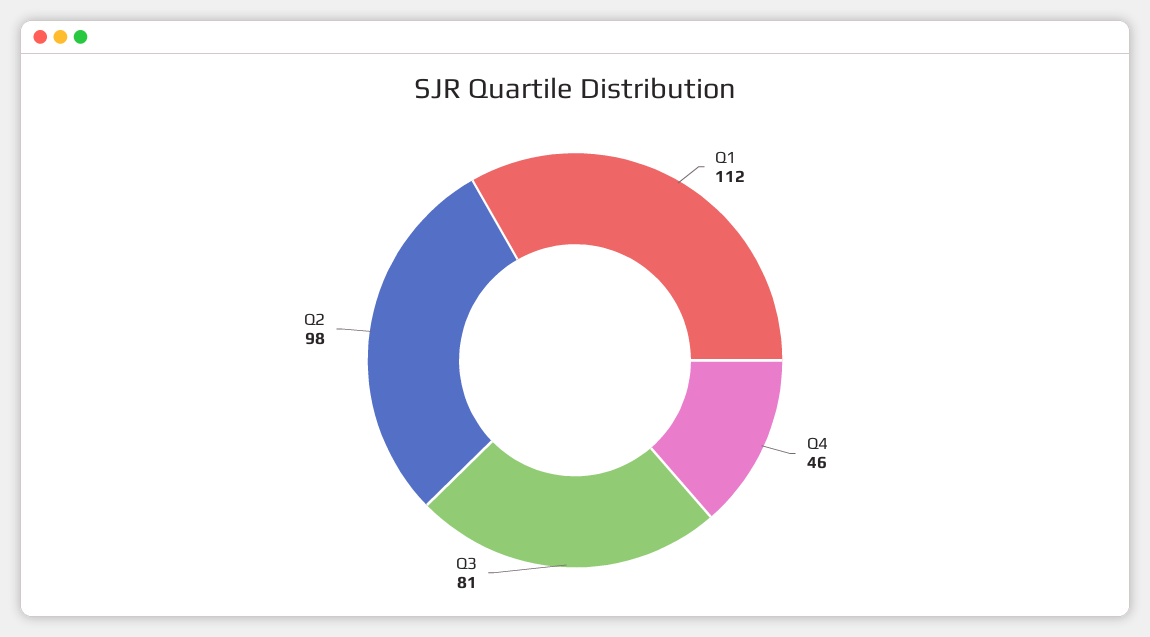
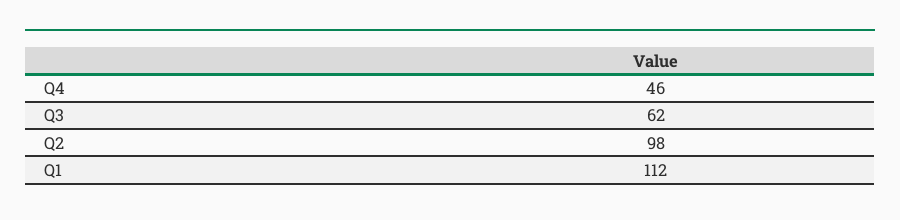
Q3: 81 -> 62

